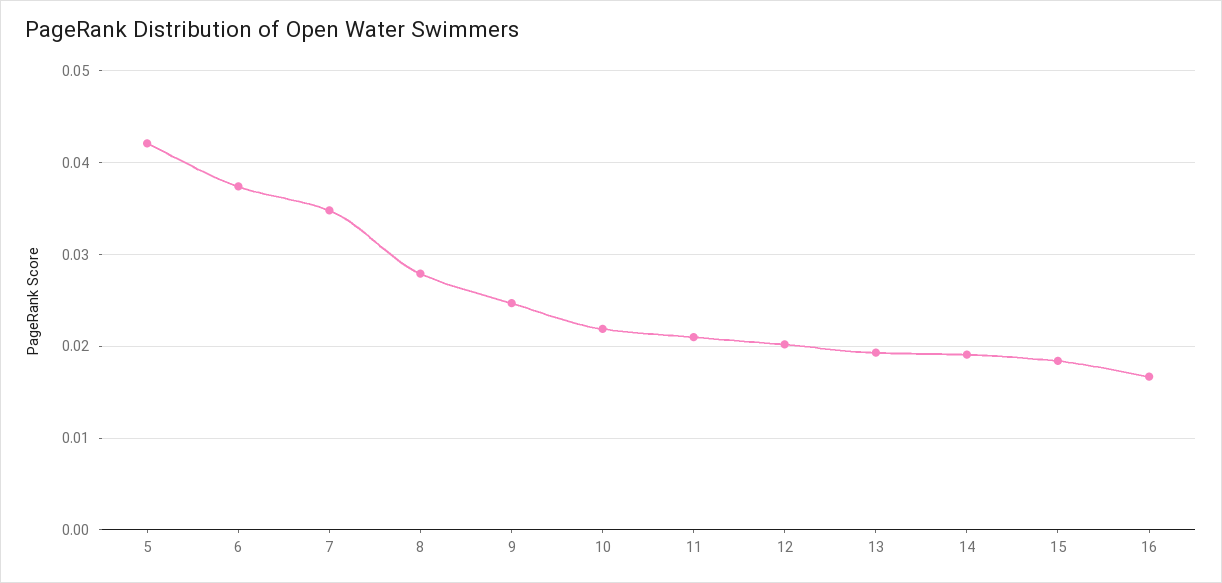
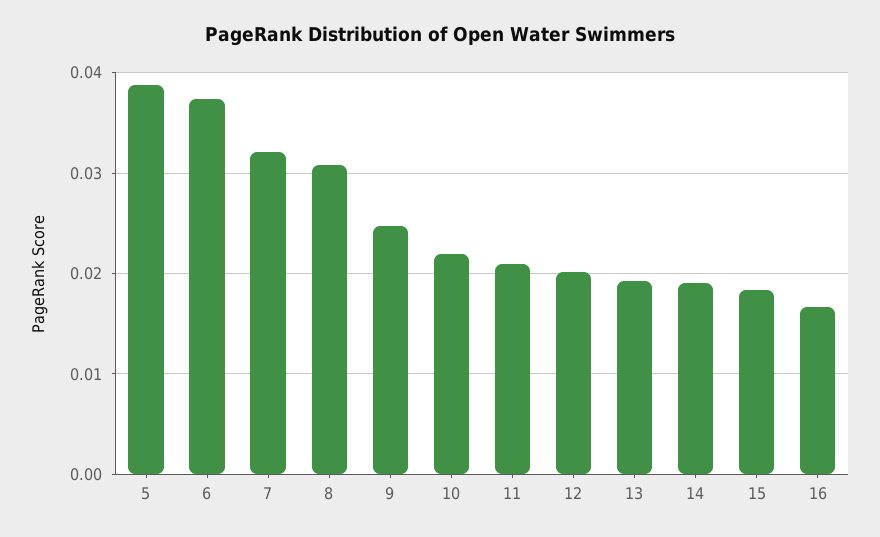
5: 0.042 -> 0.039
7: 0.035 -> 0.032
8: 0.028 -> 0.031

